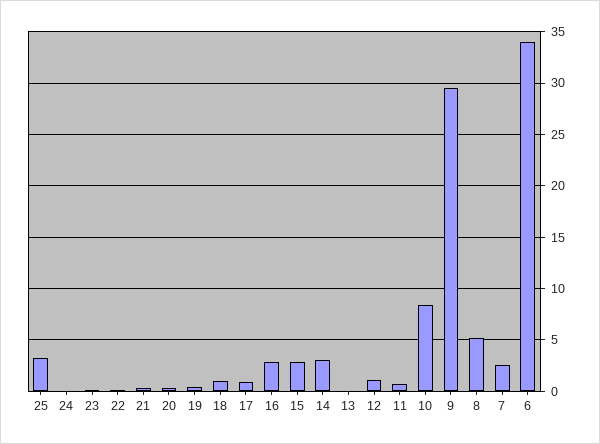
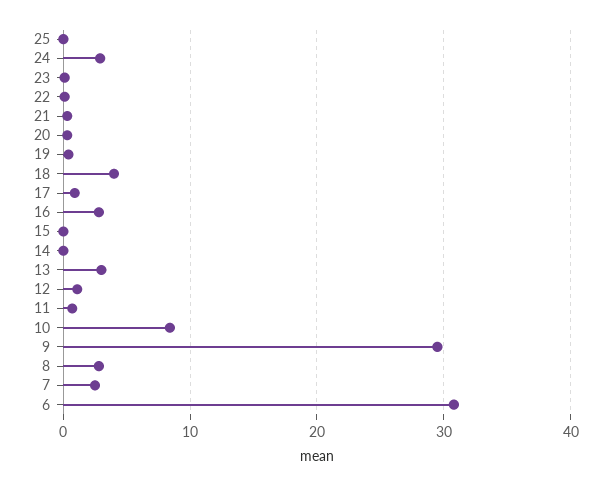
25: 3 -> 0
24: 0 -> 3
18: 1 -> 4
15: 3 -> 0
14: 3 -> 0
13: 0 -> 3
8: 5 -> 3
6: 34 -> 31

